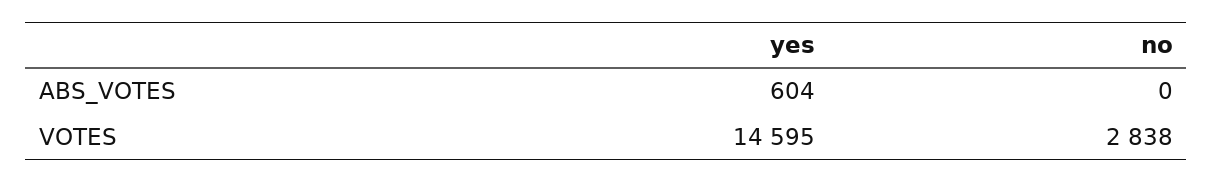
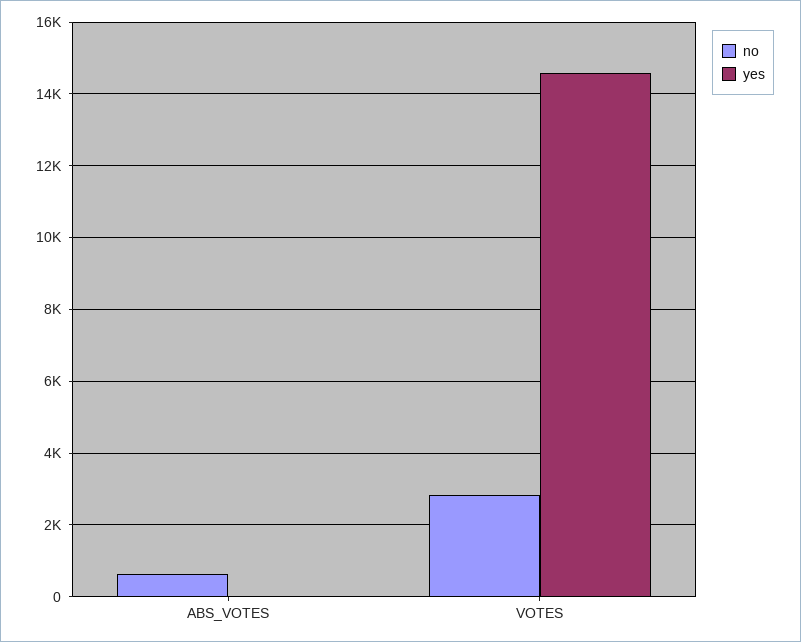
yes, ABS_VOTES: 604 -> 0
no, ABS_VOTES: 0 -> 600

